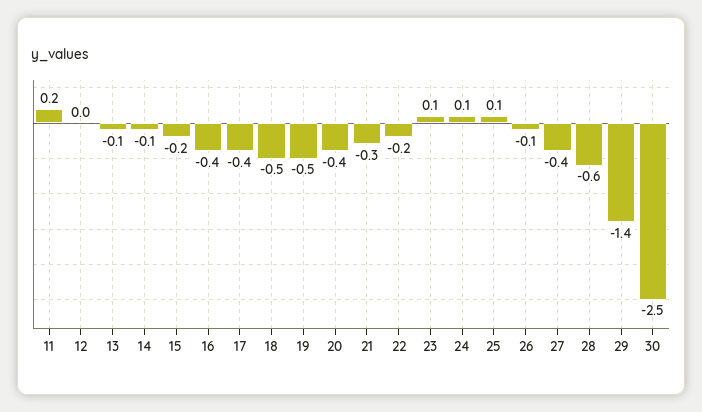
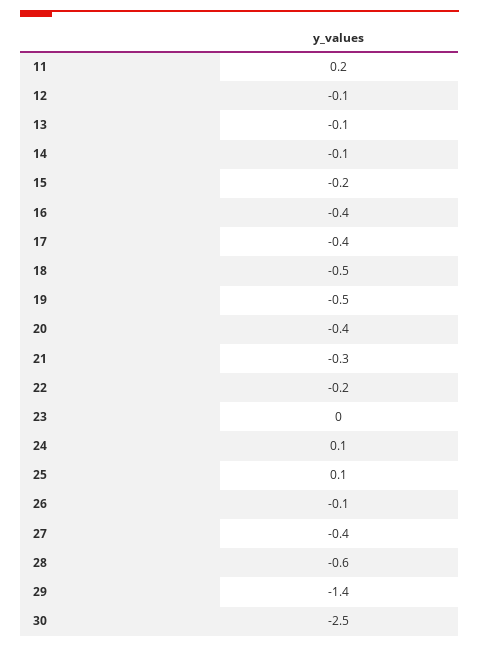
12: 0 -> -0.1
23: 0.1 -> 0

